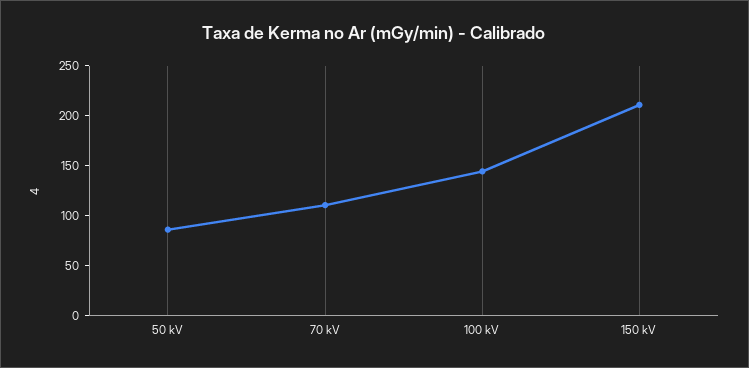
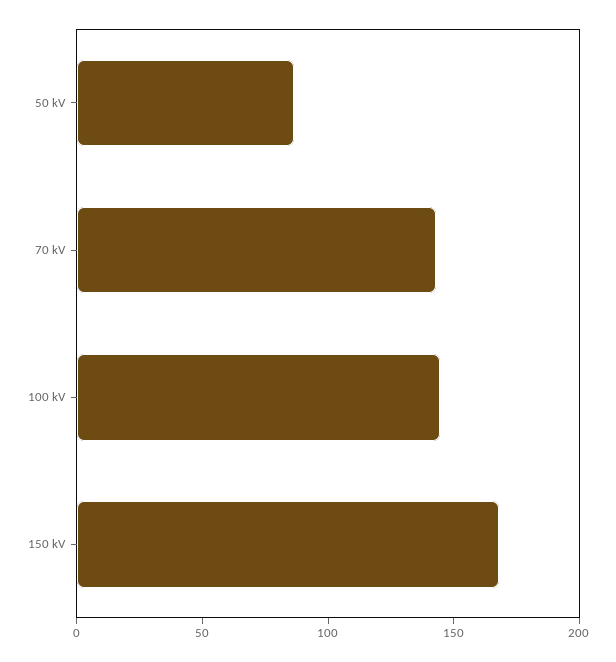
70 kV: 110 -> 140
150 kV: 210 -> 170

